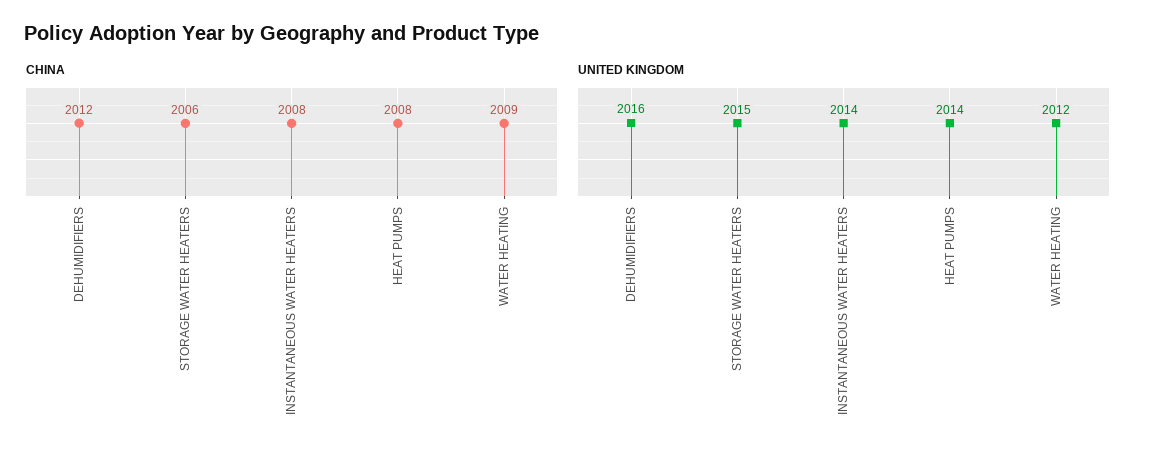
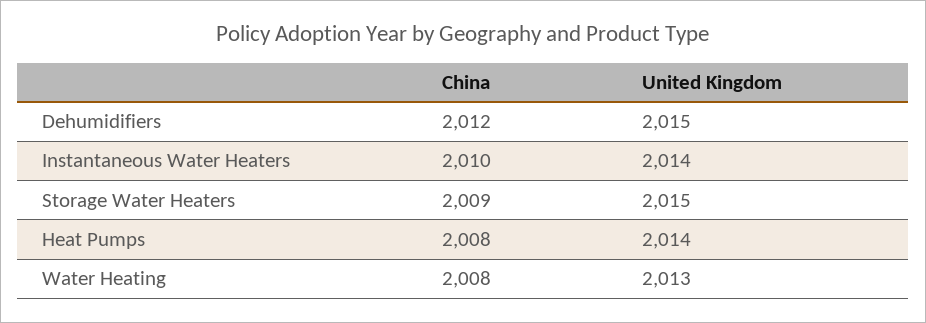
CHINA, STORAGE WATER HEATERS: 2006 -> 2009
CHINA, INSTANTANEOUS WATER HEATERS: 2008 -> 2010
CHINA, WATER HEATING: 2009 -> 2008
UNITED KINGDOM, DEHUMIDIFIERS: 2016 -> 2015
UNITED KINGDOM, WATER HEATING: 2012 -> 2013

